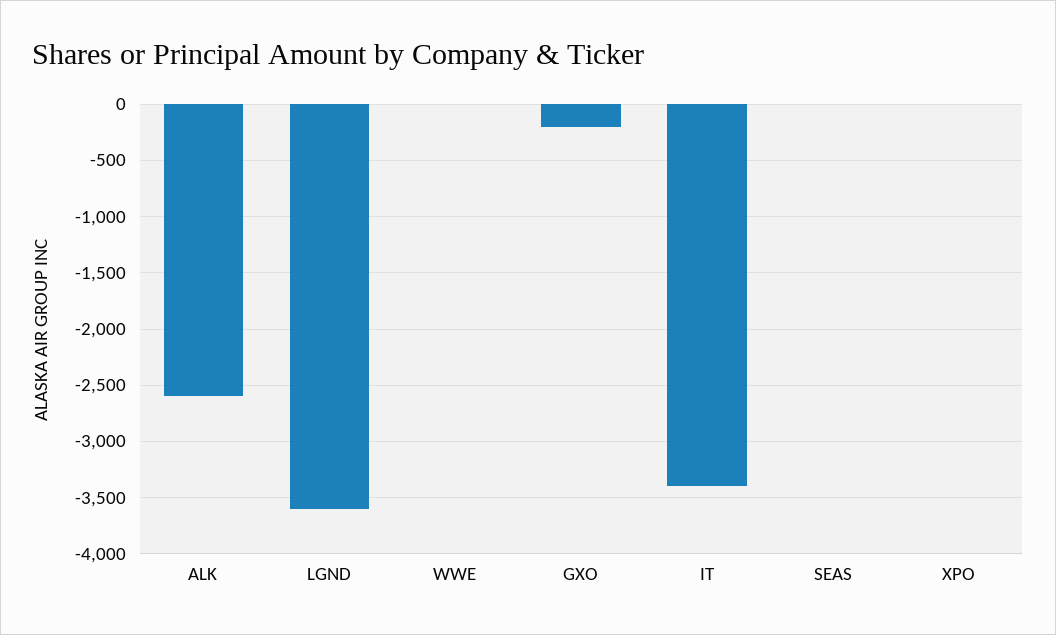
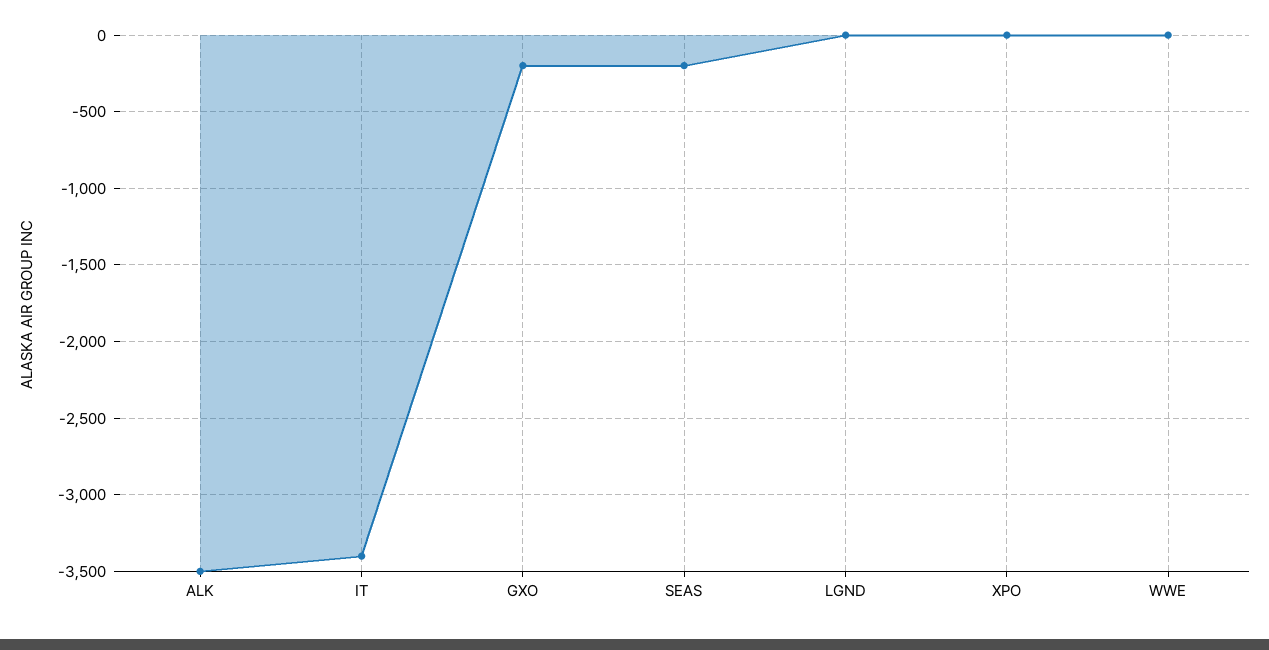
ALK: -2600 -> -3500
LGND: -3600 -> 0
SEAS: 0 -> -200

